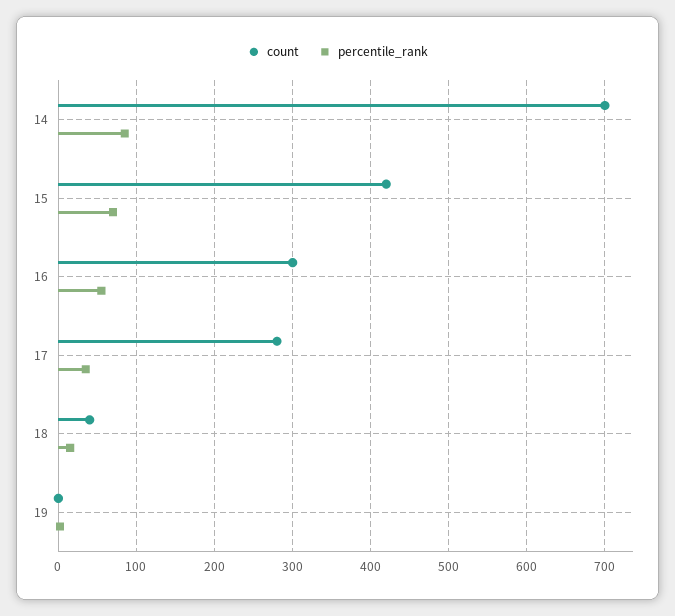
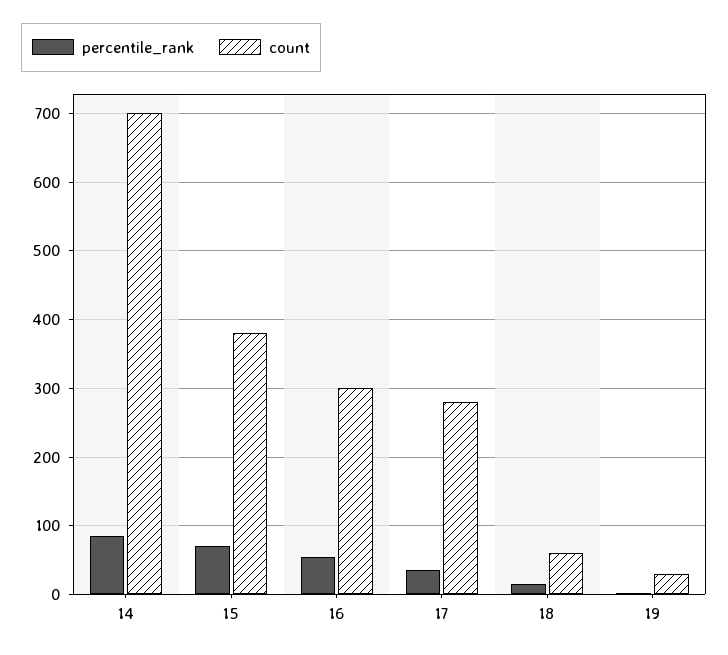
count, 15: 420 -> 380
count, 18: 40 -> 60
count, 19: 0 -> 30

